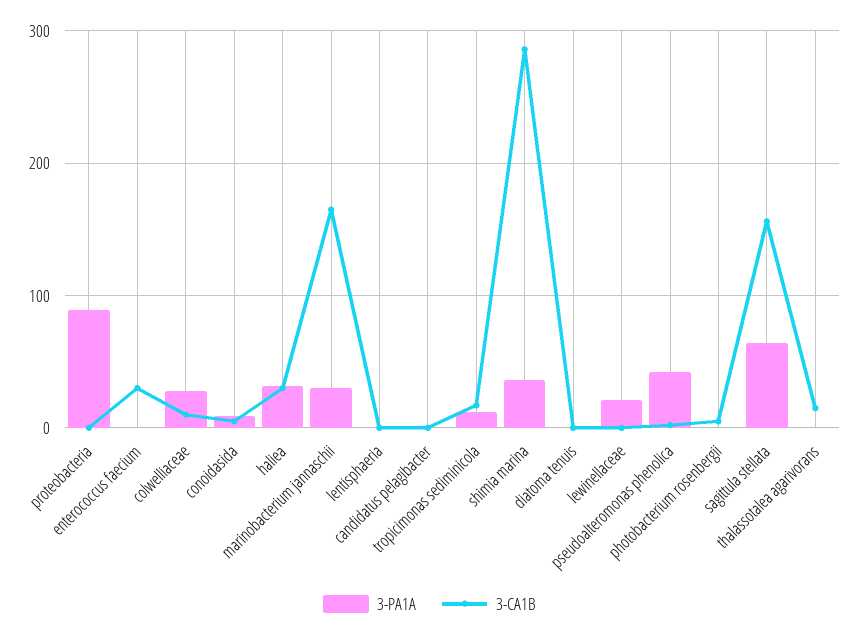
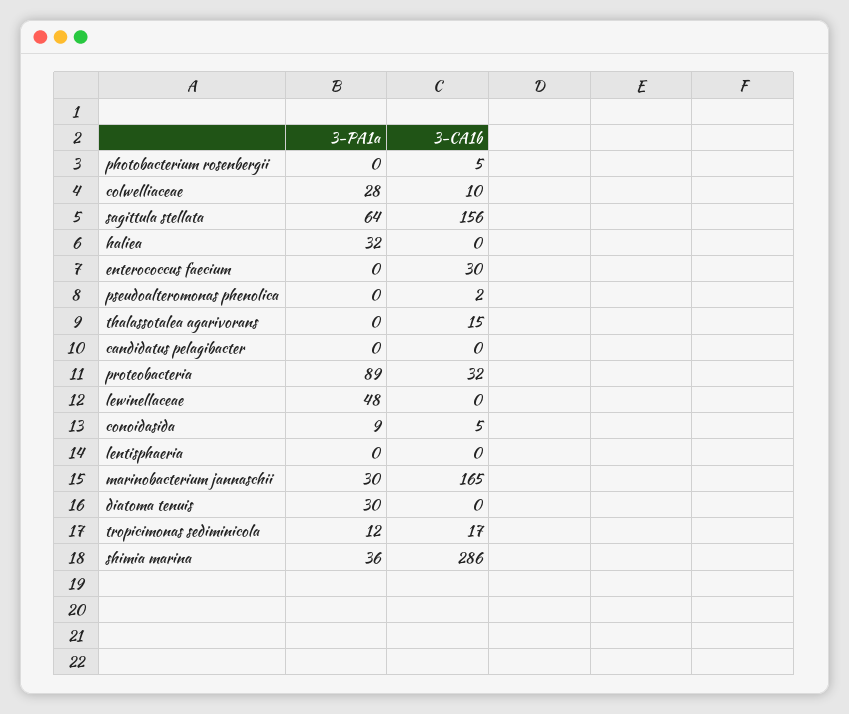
3-CA1B, proteobacteria: 0 -> 32
3-CA1B, haliea: 30 -> 0
3-PA1A, diatoma tenuis: 0 -> 30
3-PA1A, lewinellaceae: 20 -> 48
3-PA1A, pseudoalteromonas phenolica: 40 -> 0

